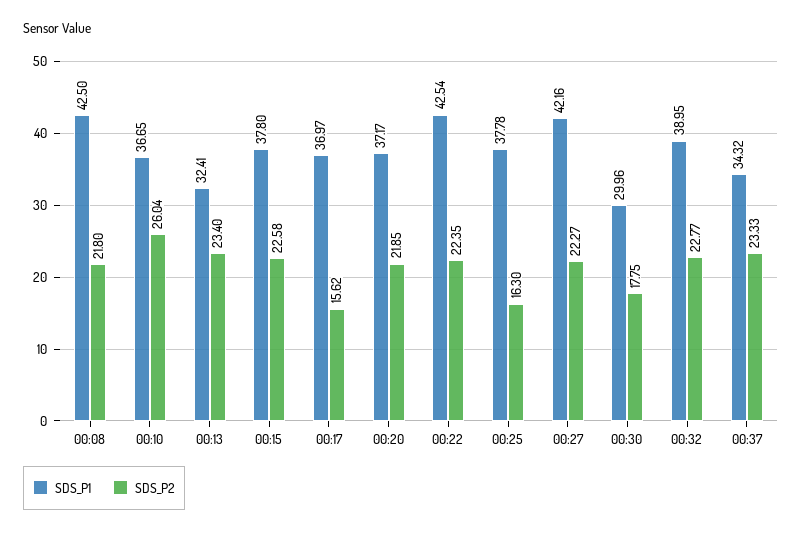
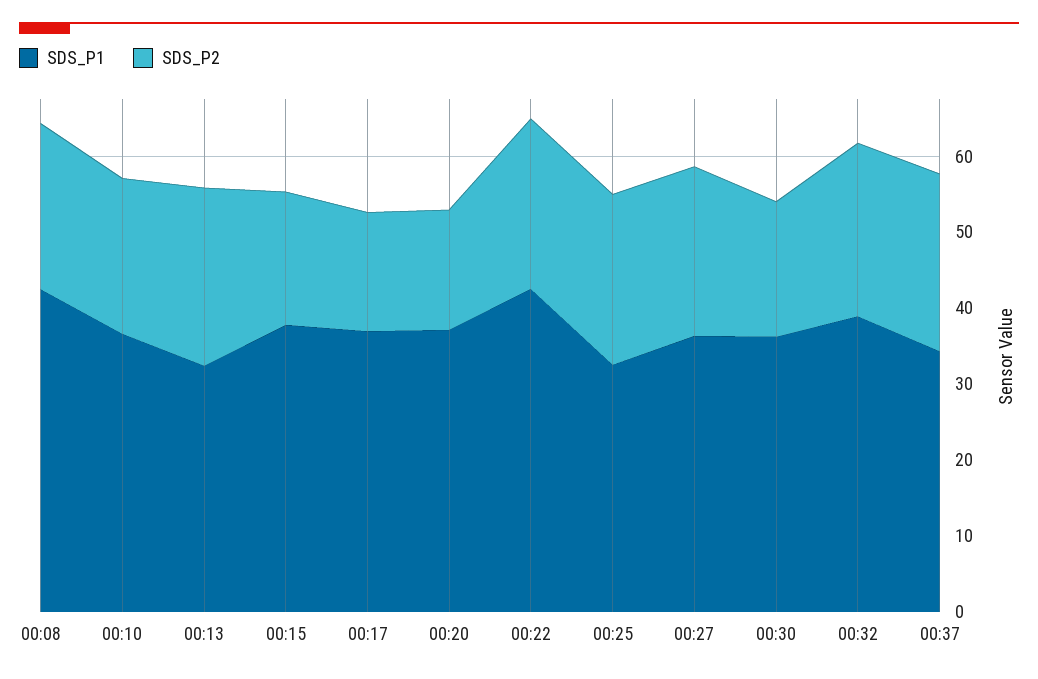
SDS_P2, 00:10: 26.04 -> 20
SDS_P2, 00:15: 22.58 -> 18
SDS_P2, 00:20: 21.85 -> 16
SDS_P1, 00:25: 37.78 -> 32
SDS_P2, 00:25: 16.3 -> 22
SDS_P1, 00:27: 42.16 -> 36
SDS_P1, 00:30: 29.96 -> 36

